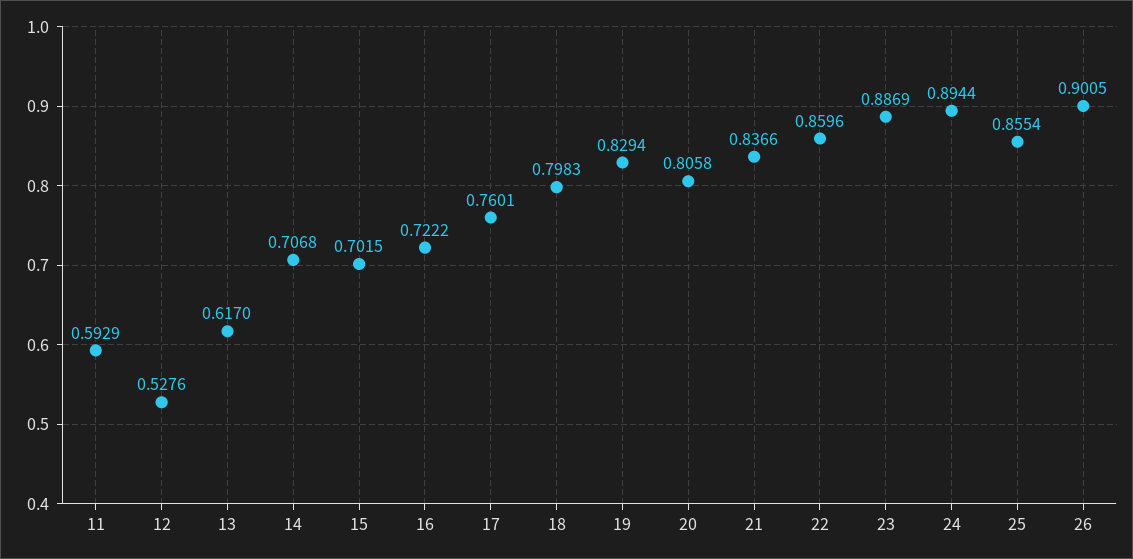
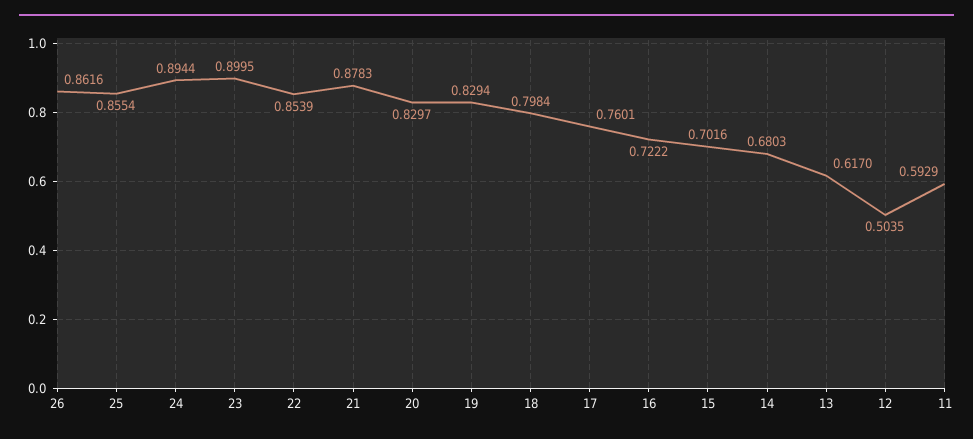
12: 0.5276 -> 0.5035
14: 0.7068 -> 0.6803
15: 0.7015 -> 0.7016
18: 0.7983 -> 0.7984
20: 0.8058 -> 0.8297
21: 0.8366 -> 0.8783
22: 0.8596 -> 0.8539
23: 0.8869 -> 0.8995
26: 0.9005 -> 0.8616

